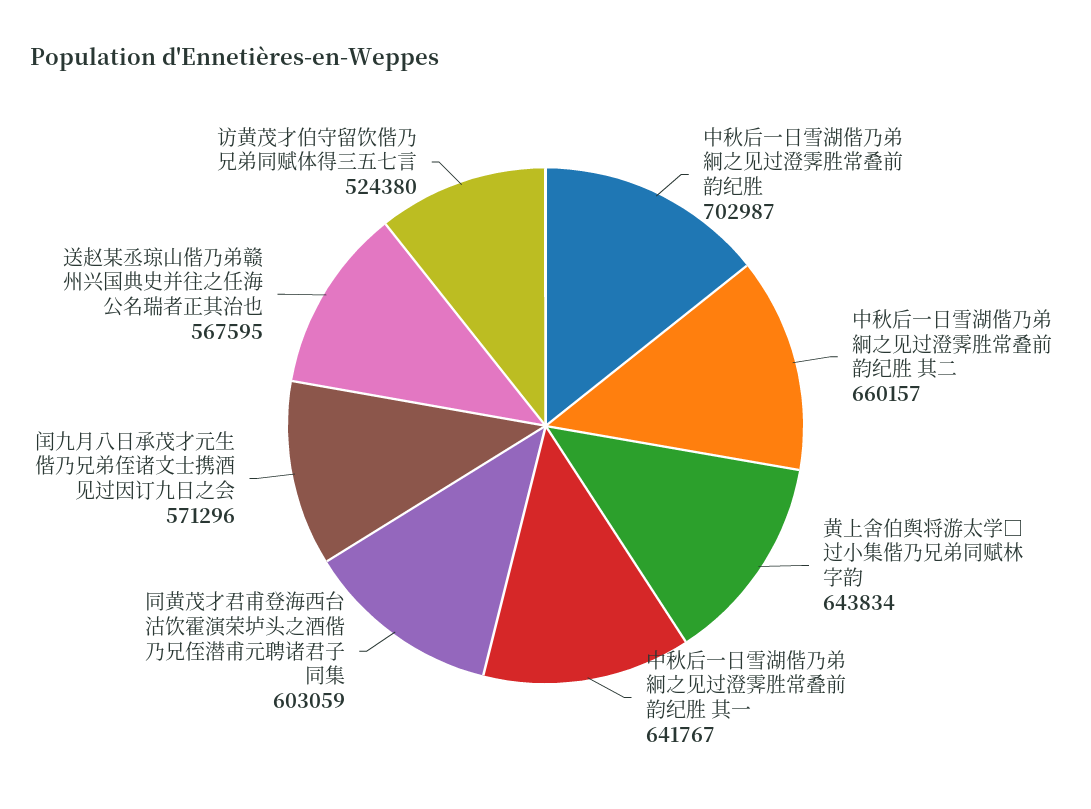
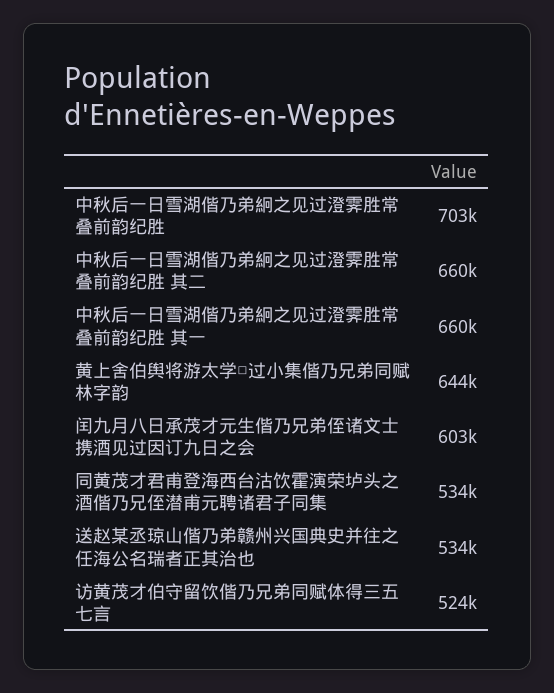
中秋后一日雪湖偕乃弟絅之见过澄霁胜常叠前韵纪胜 其一: 641767 -> 660000
同黄茂才君甫登海西台沽饮霍演荣垆头之酒偕乃兄侄潜甫元聘诸君子同集: 603059 -> 534000
闰九月八日承茂才元生偕乃兄弟侄诸文士携酒见过因订九日之会: 571296 -> 603000
送赵某丞琼山偕乃弟赣州兴国典史并往之任海公名瑞者正其治也: 567595 -> 534000

